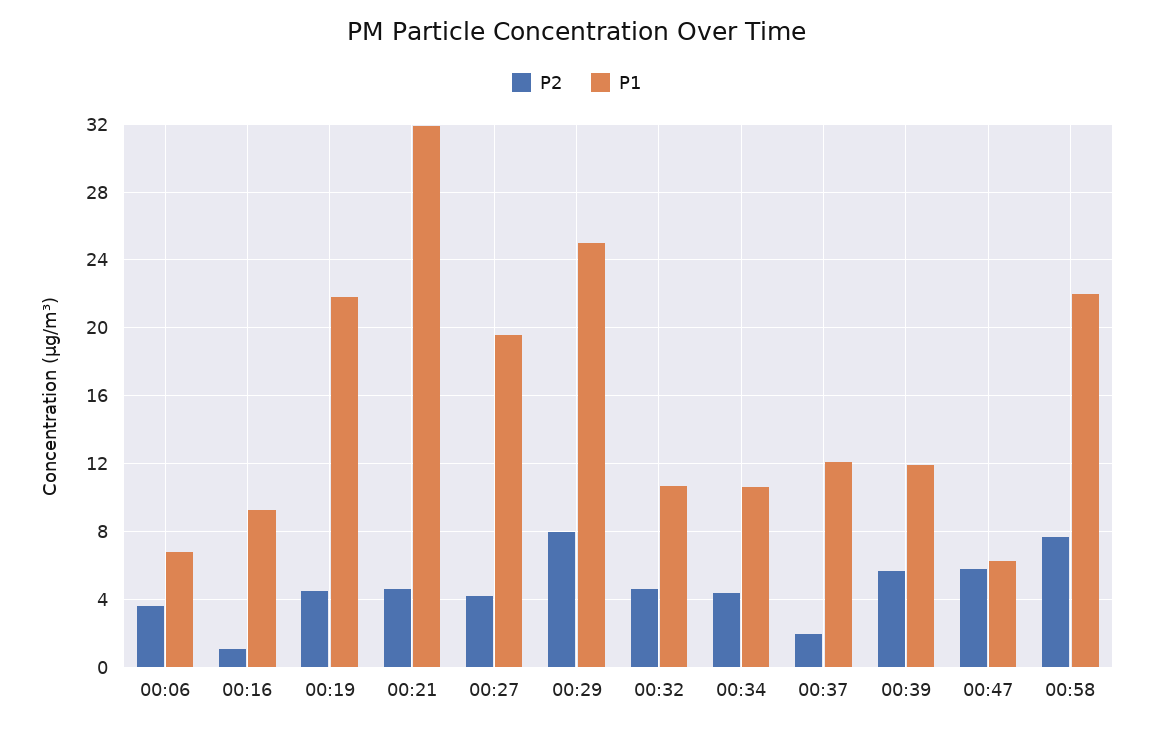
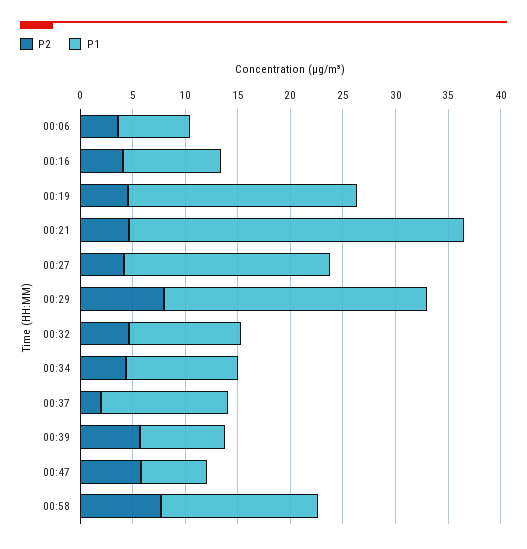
P2, 00:16: 1 -> 4
P1, 00:39: 12 -> 8
P1, 00:58: 22 -> 15

